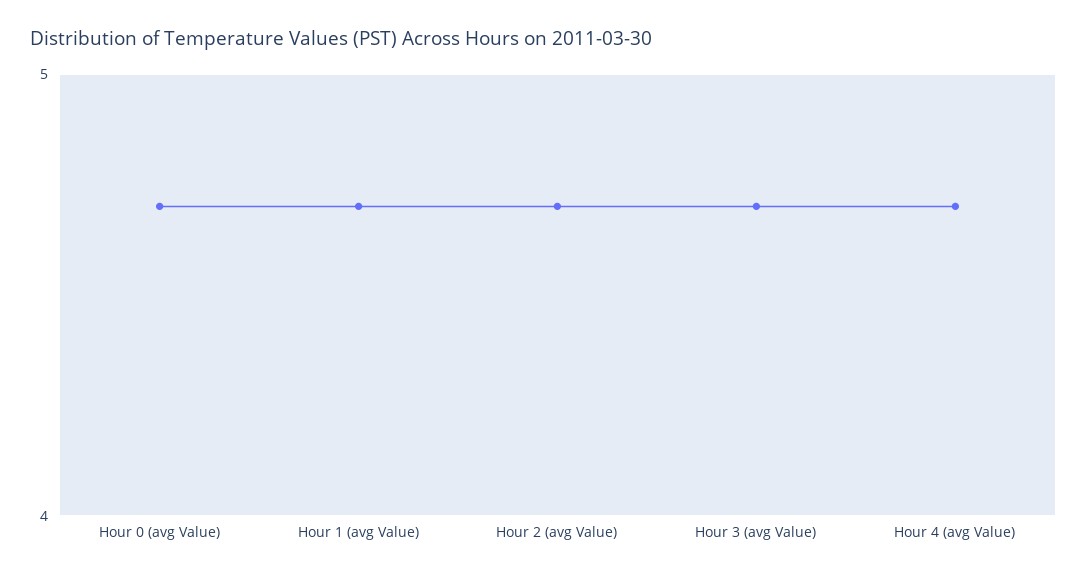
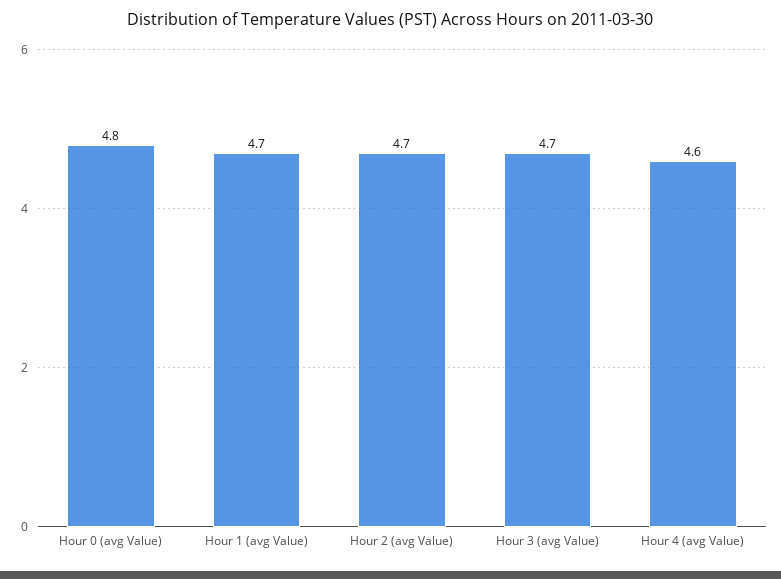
Hour 0 (avg Value): 4.7 -> 4.8
Hour 4 (avg Value): 4.7 -> 4.6

